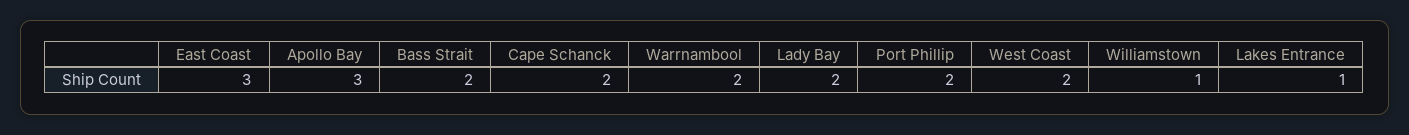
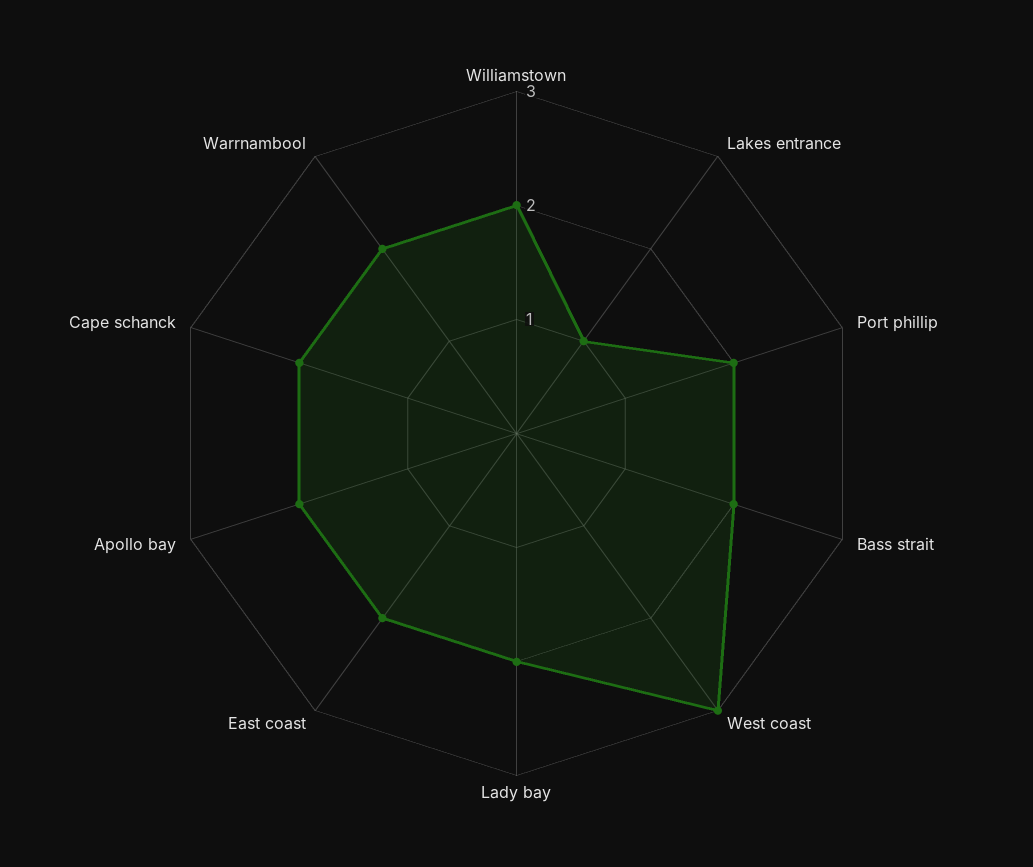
East Coast: 3 -> 2
Apollo Bay: 3 -> 2
West Coast: 2 -> 3
Williamstown: 1 -> 2

